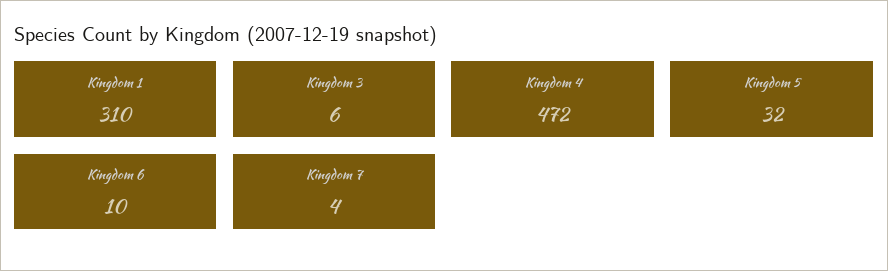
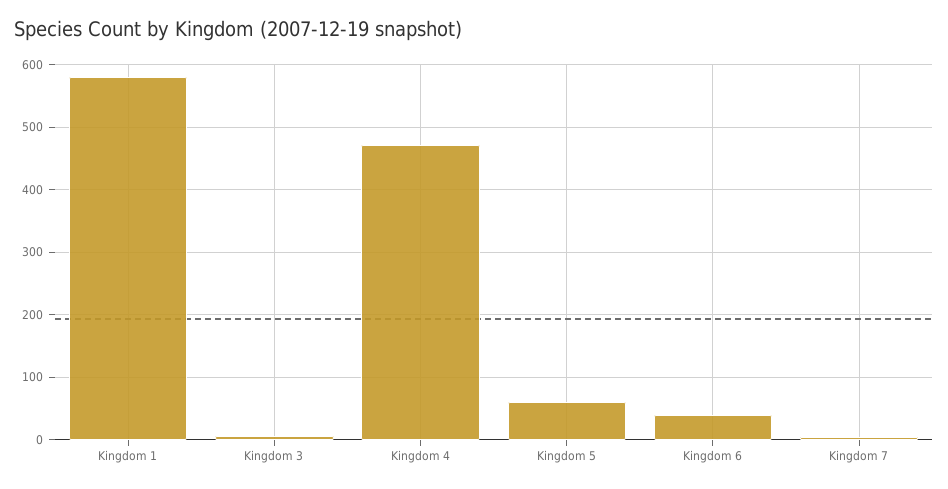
Kingdom 1: 310 -> 580
Kingdom 5: 32 -> 60
Kingdom 6: 10 -> 40

